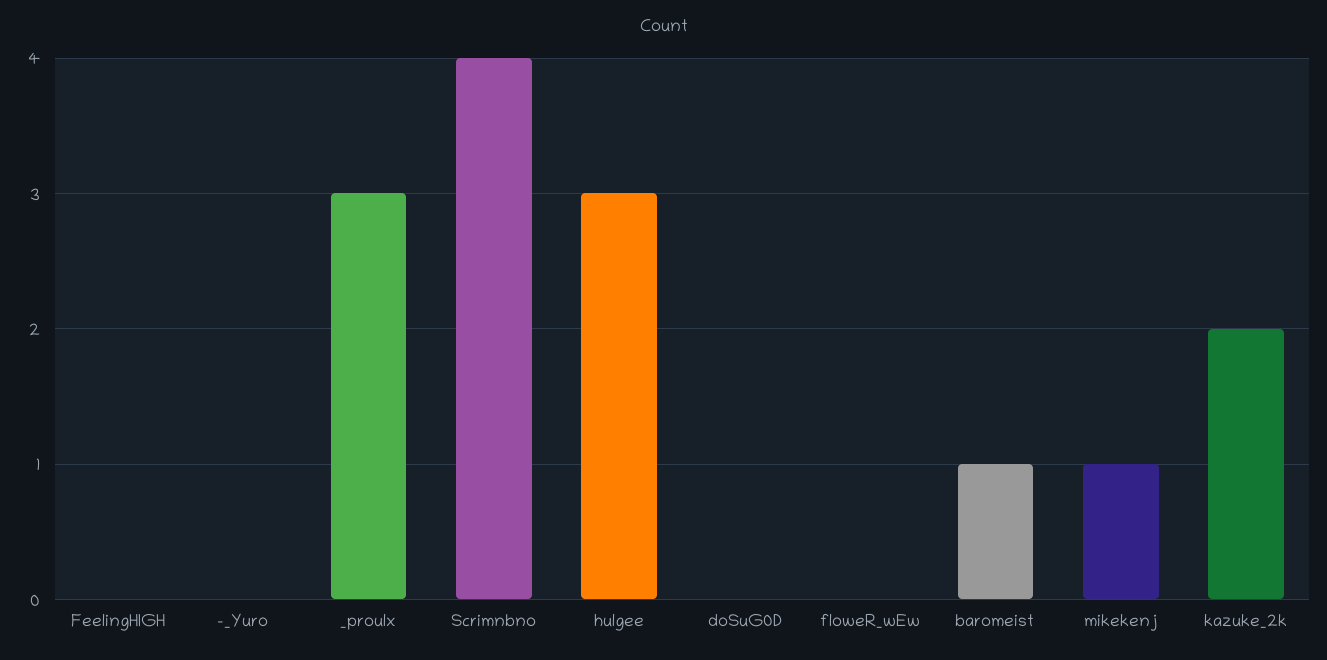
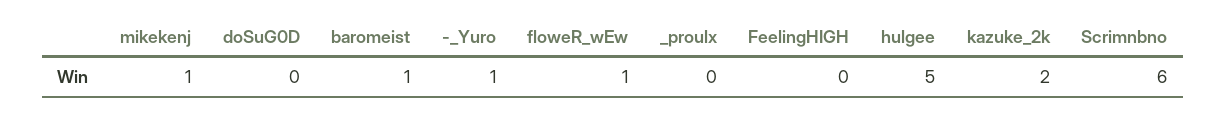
-_Yuro: 0 -> 1
_proulx: 3 -> 0
Scrimnbno: 4 -> 6
hulgee: 3 -> 5
floweR_wEw: 0 -> 1

